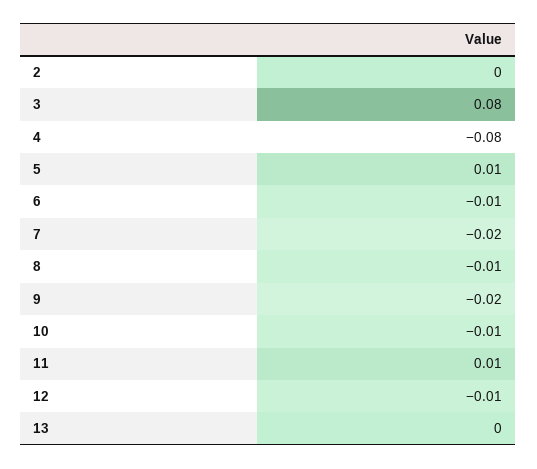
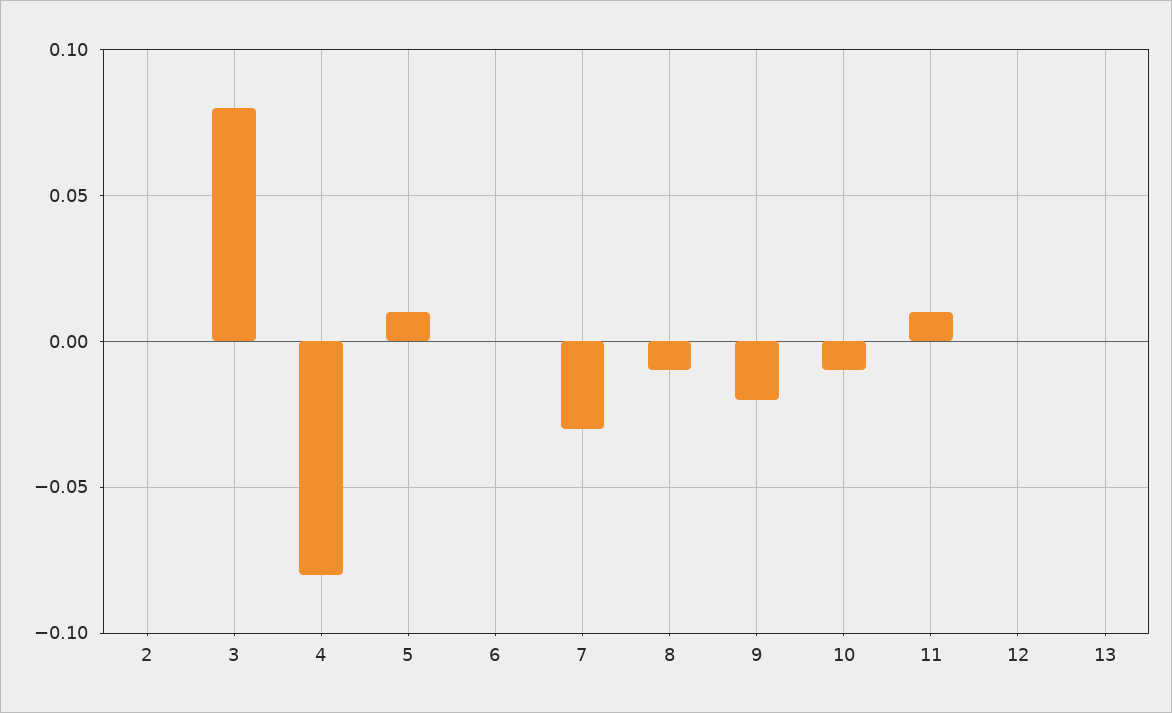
6: -0.01 -> 0
7: -0.02 -> -0.03
12: -0.01 -> 0

